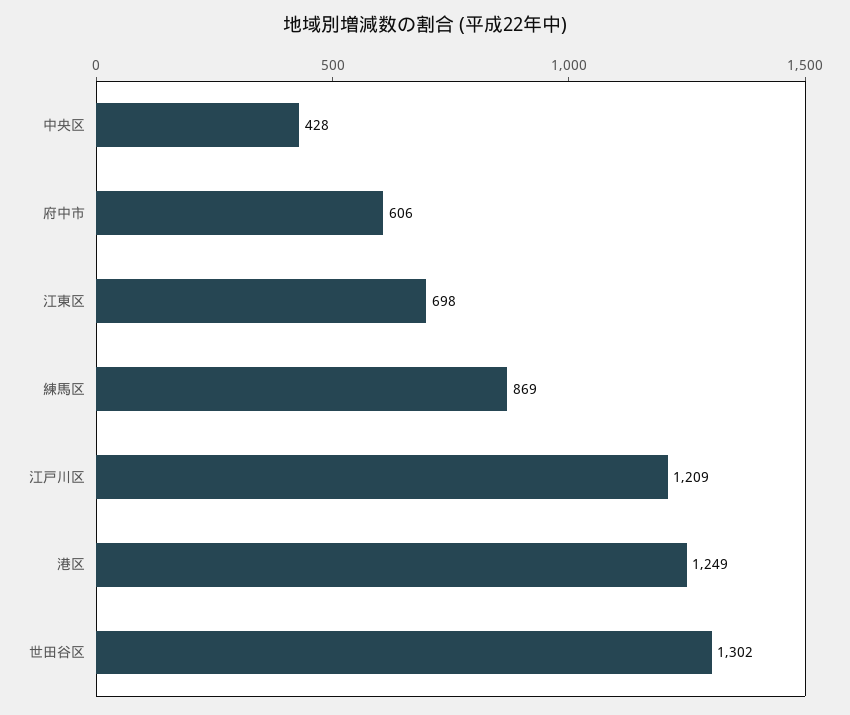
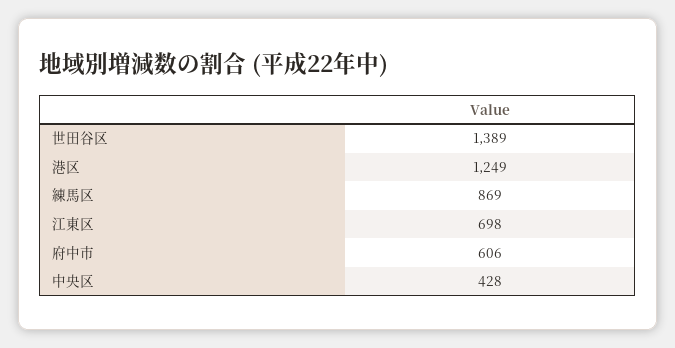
江戸川区: 1209 -> none
世田谷区: 1302 -> 1389

